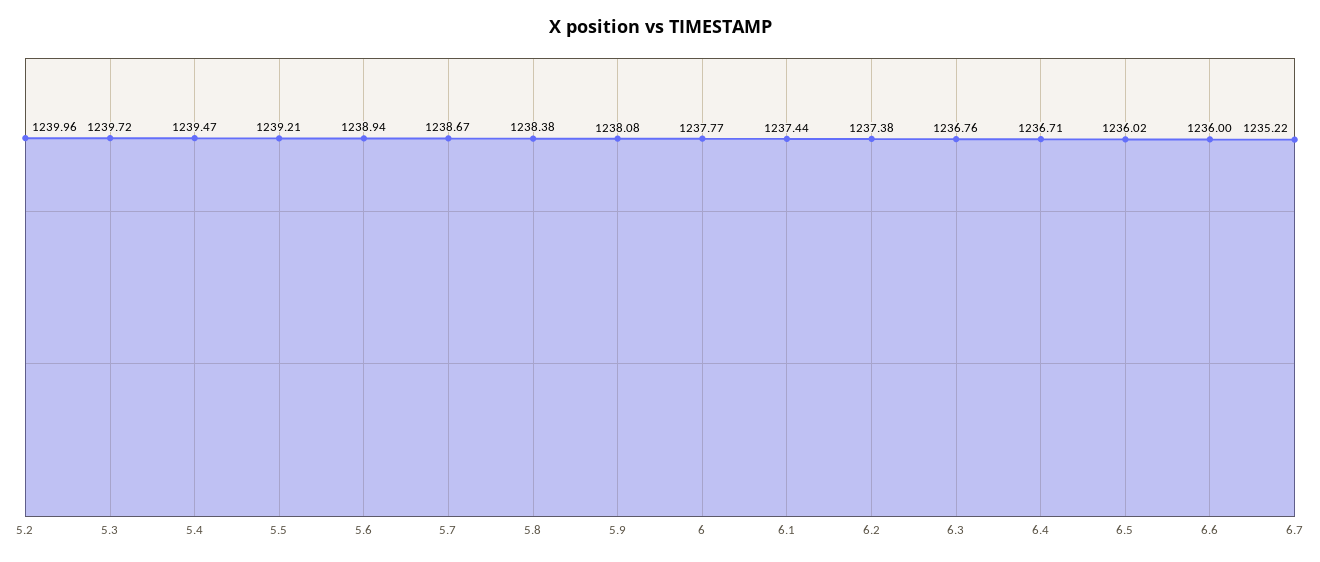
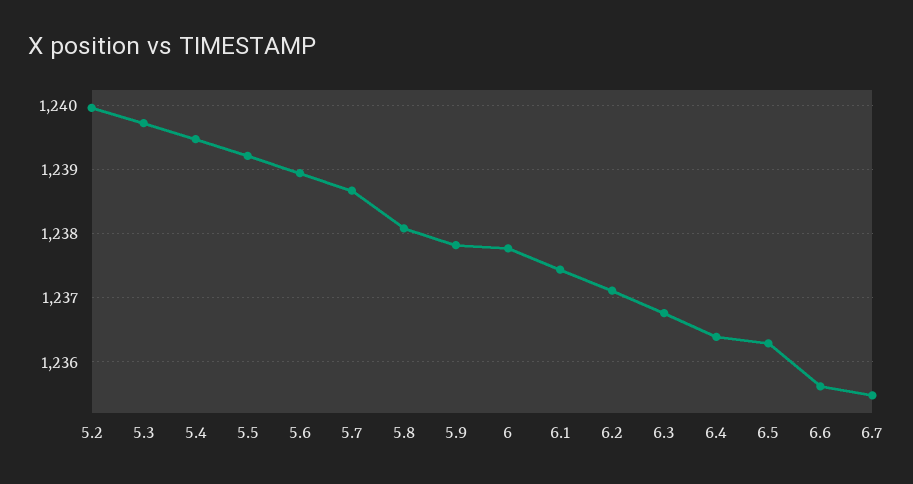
5.8: 1238.38 -> 1238.1
5.9: 1238.08 -> 1237.8
6.2: 1237.38 -> 1237.1
6.4: 1236.71 -> 1236.4
6.5: 1236.02 -> 1236.3
6.6: 1236 -> 1235.6
6.7: 1235.22 -> 1235.5

